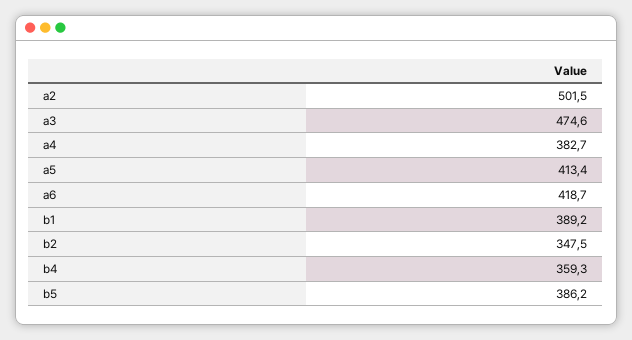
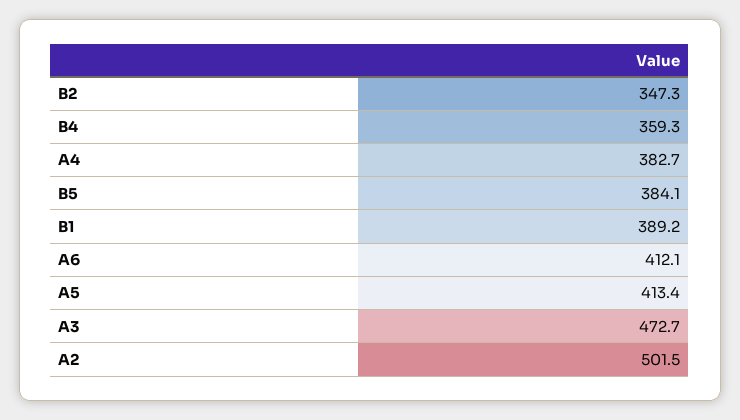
a3: 474.6 -> 472.7
a6: 418.7 -> 412.1
b2: 347.5 -> 347.3
b5: 386.2 -> 384.1

